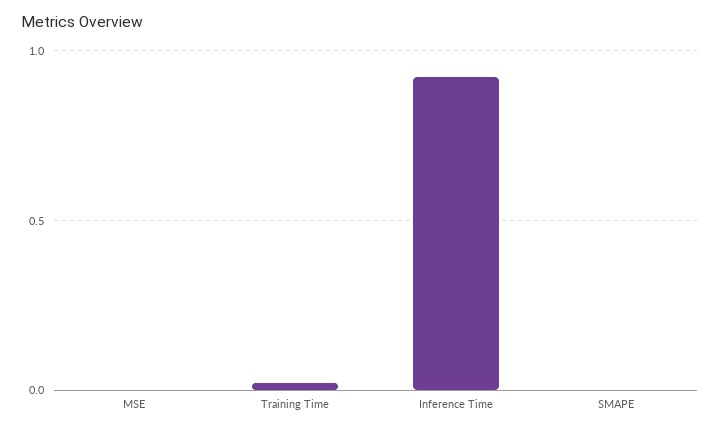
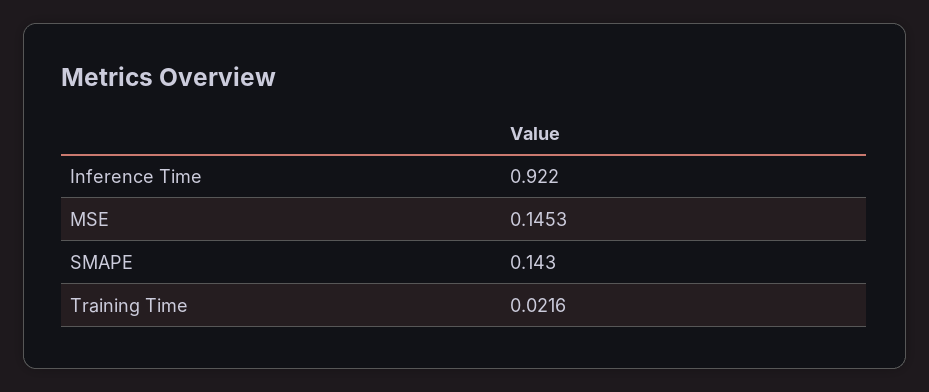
MSE: 0 -> 0.1453
SMAPE: 0 -> 0.143

